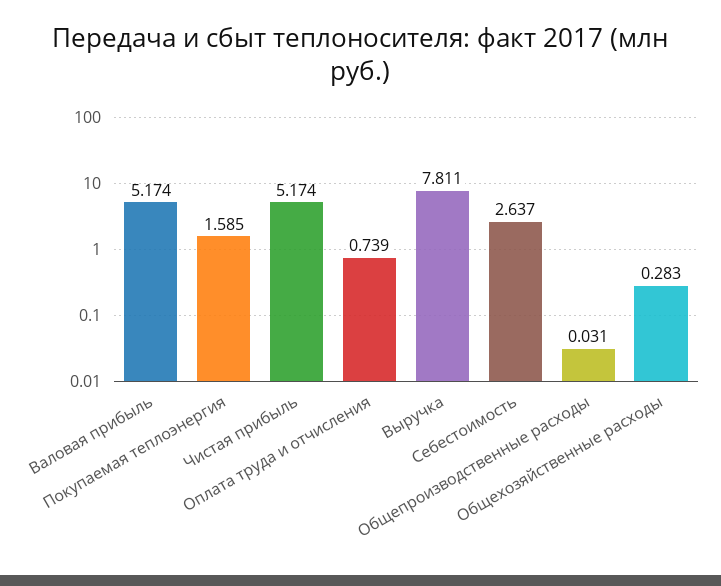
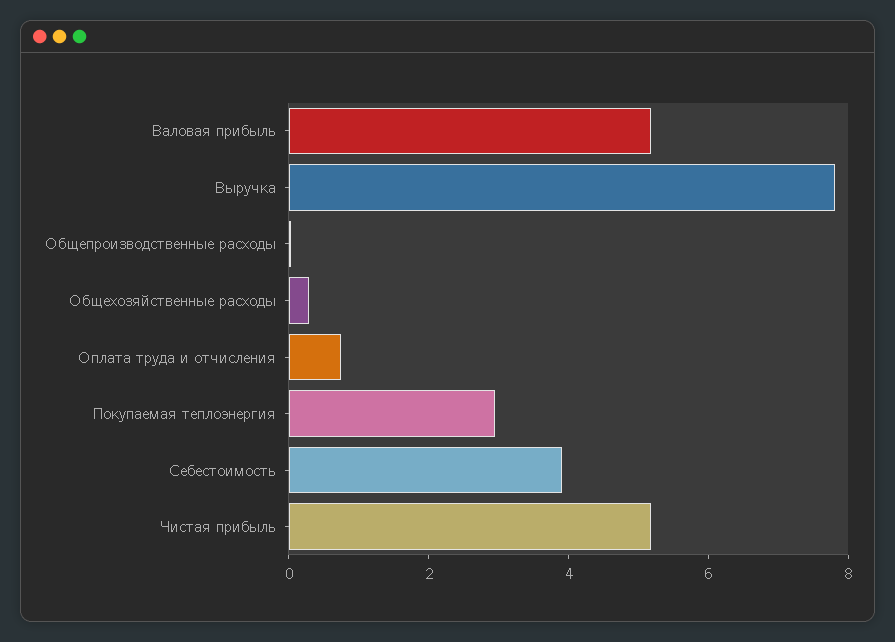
Покупаемая теплоэнергия: 1.585 -> 3
Себестоимость: 2.637 -> 4

